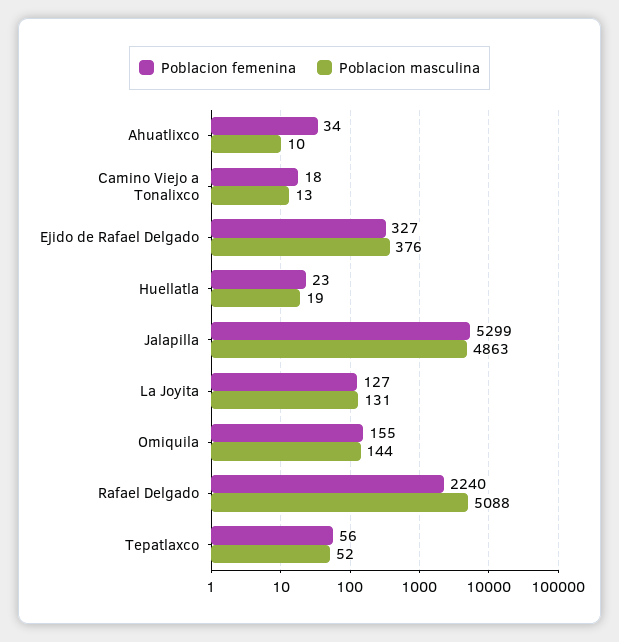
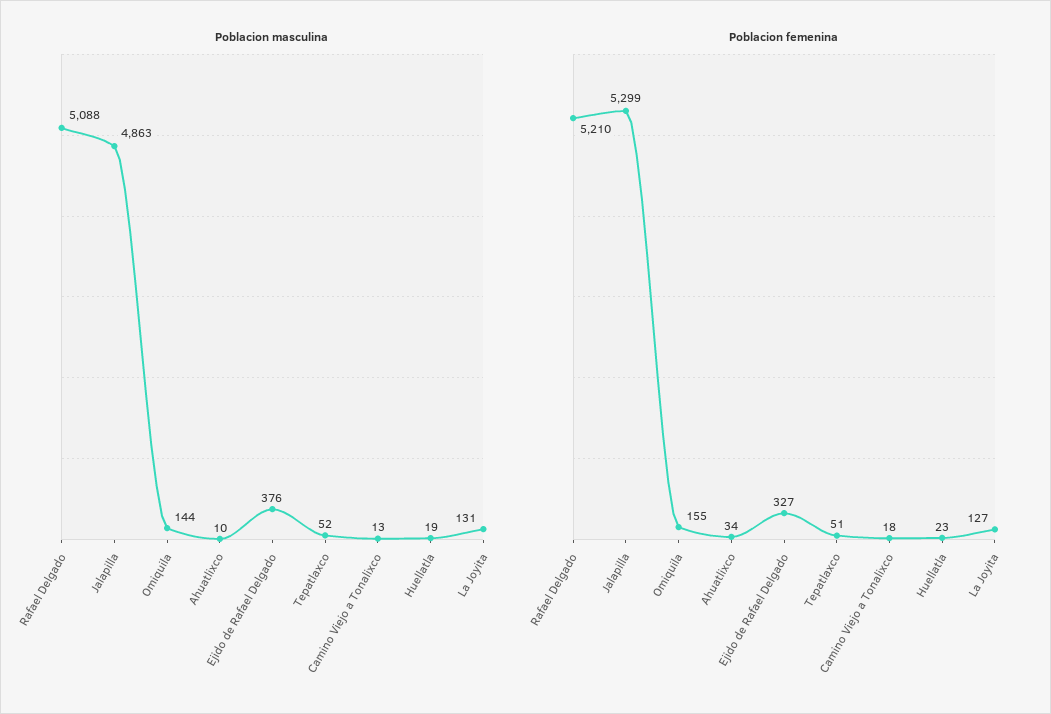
Poblacion femenina, Rafael Delgado: 2240 -> 5210
Poblacion femenina, Tepatlaxco: 56 -> 51

